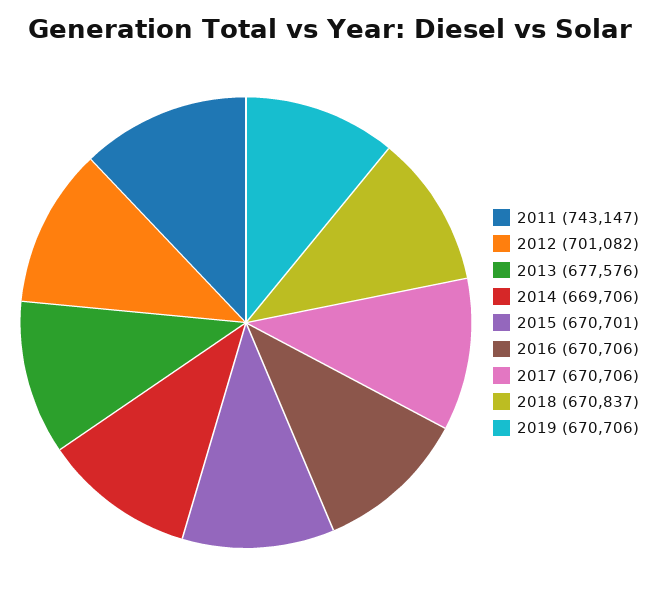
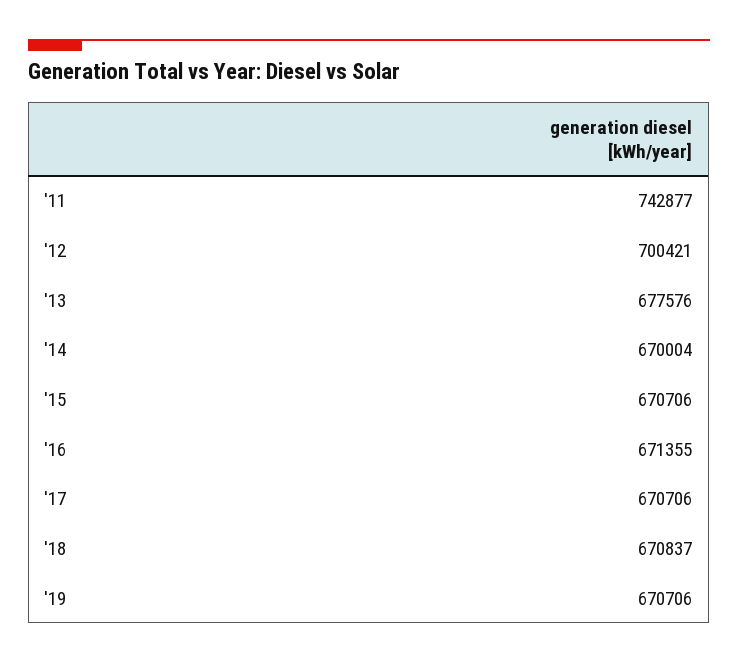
2011: 743147 -> 742877
2012: 701082 -> 700421
2014: 669706 -> 670004
2015: 670701 -> 670706
2016: 670706 -> 671355

